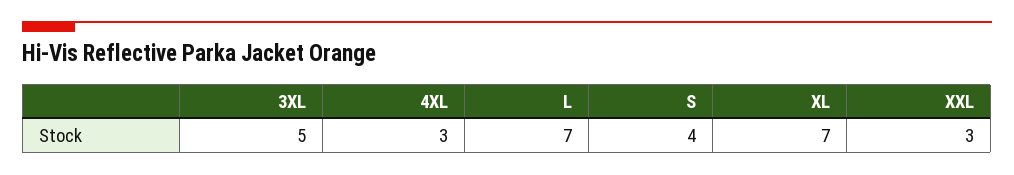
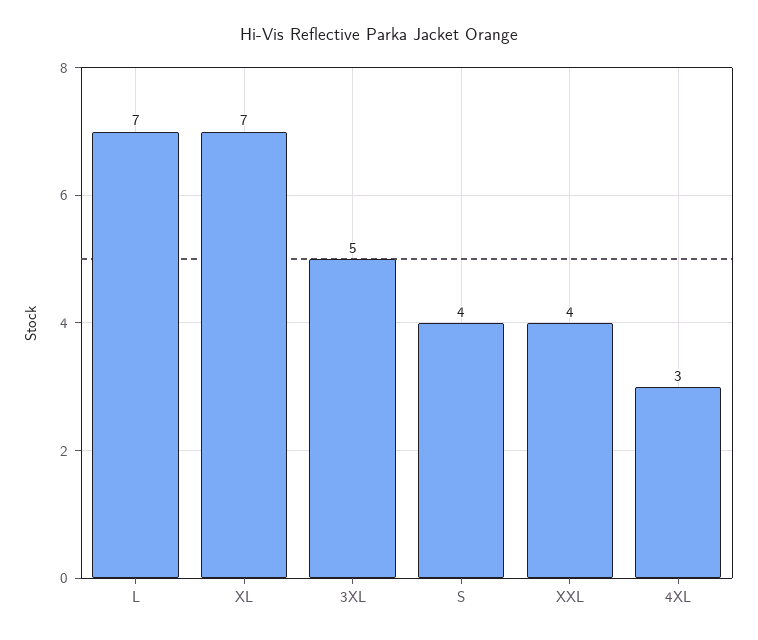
XXL: 3 -> 4

